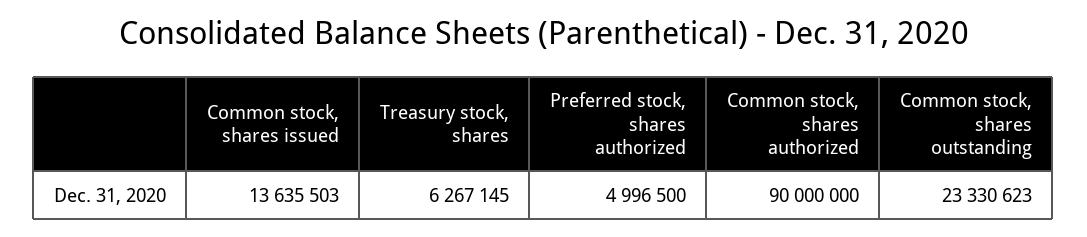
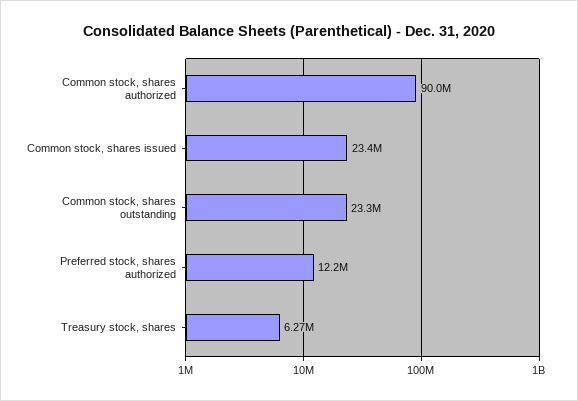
Common stock, shares issued: 13635503 -> 23400000
Preferred stock, shares authorized: 4996500 -> 12200000

